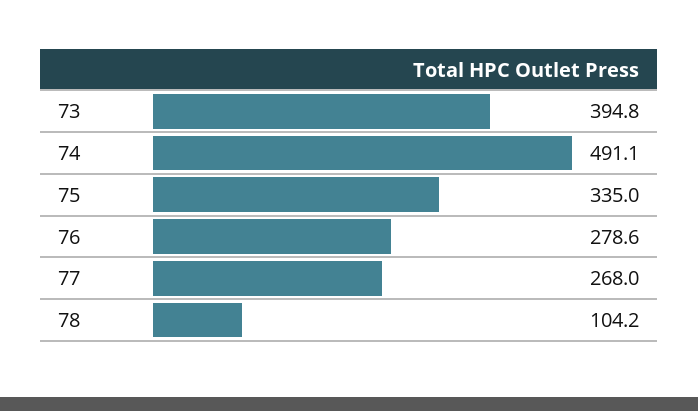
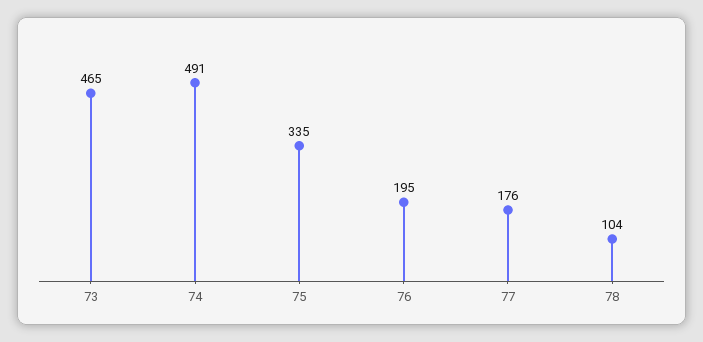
73: 394.8 -> 465
76: 278.6 -> 195
77: 268 -> 176

